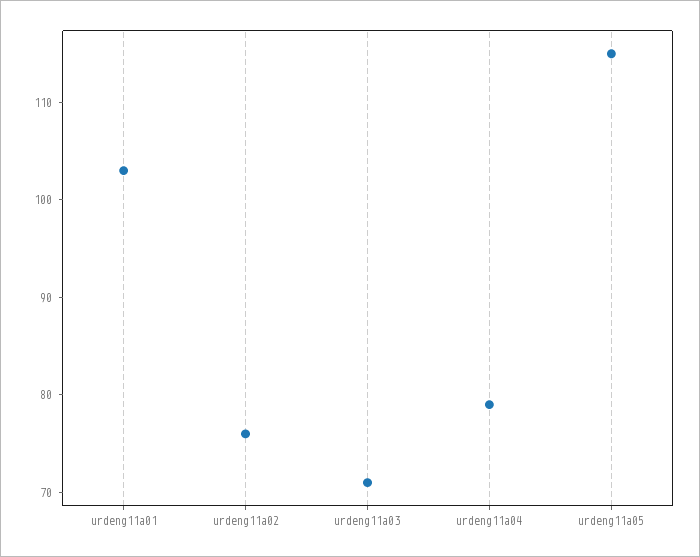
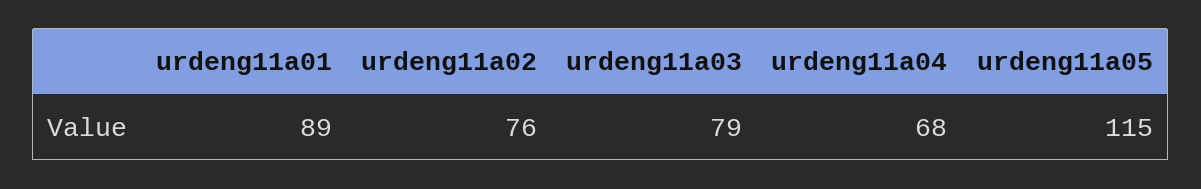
urdeng11a01: 103 -> 89
urdeng11a03: 71 -> 79
urdeng11a04: 79 -> 68

